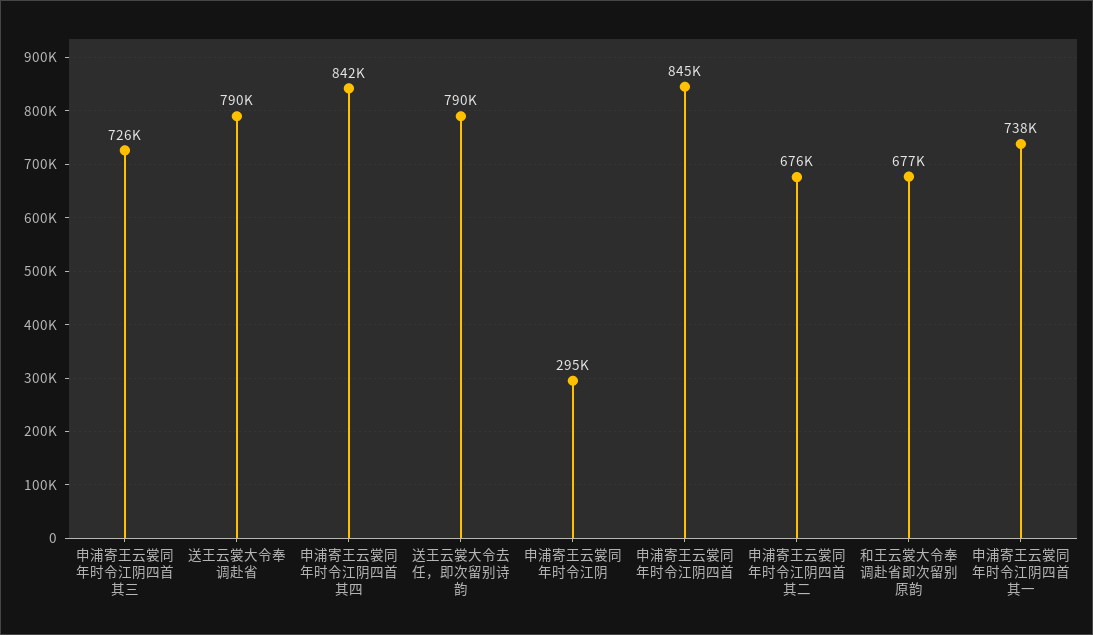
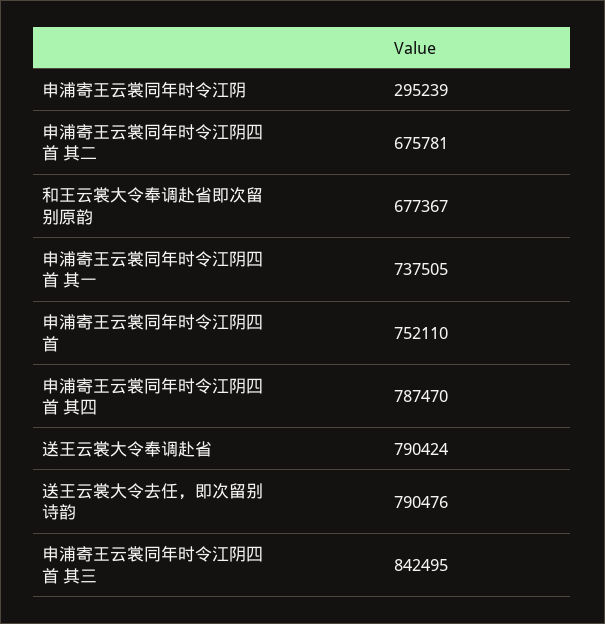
申浦寄王云裳同年时令江阴四首 其三: 726000 -> 842495
申浦寄王云裳同年时令江阴四首 其四: 842000 -> 787470
申浦寄王云裳同年时令江阴四首: 845000 -> 752110

